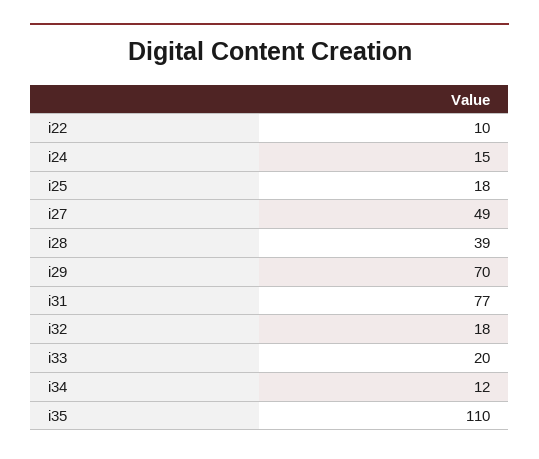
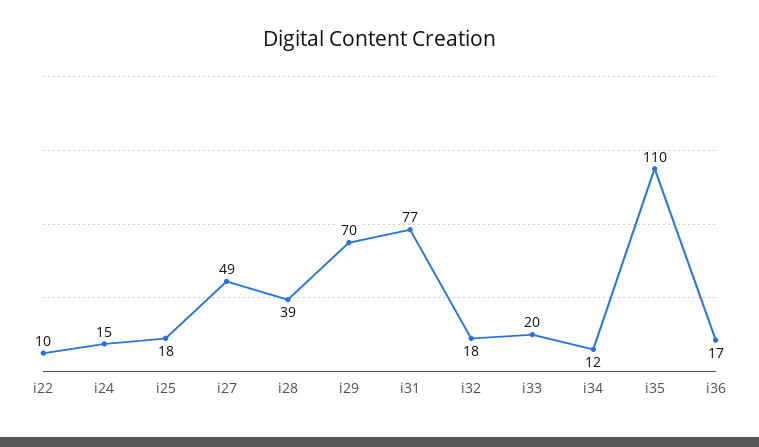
i36: none -> 17

